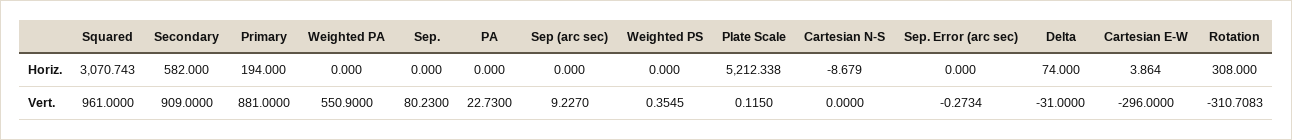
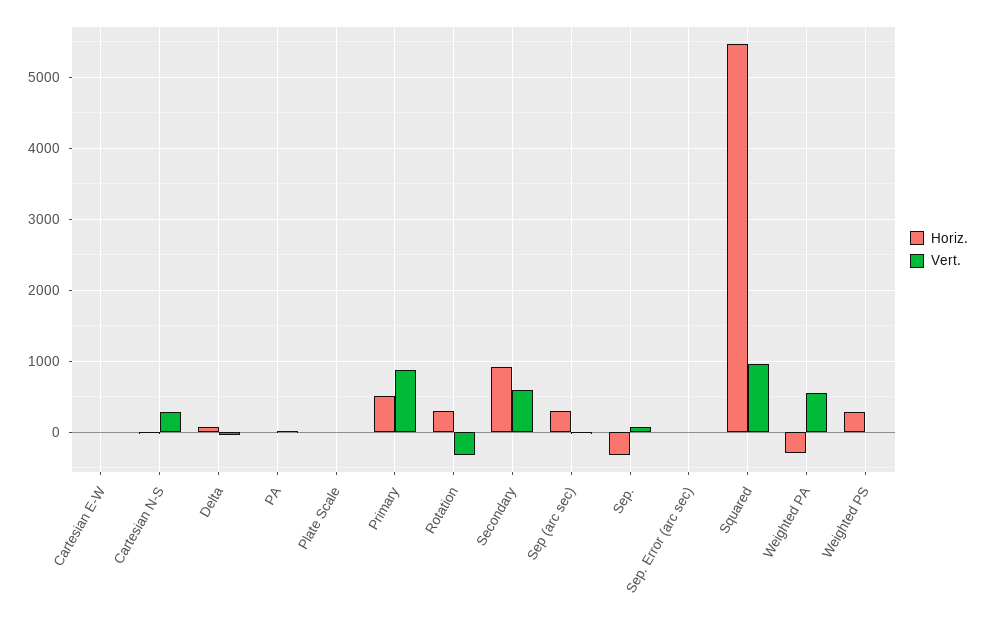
Horiz., Squared: 3070.743 -> 5500
Horiz., Secondary: 582 -> 900
Horiz., Primary: 194 -> 500
Horiz., Weighted PA: 0 -> -300
Horiz., Sep.: 0 -> -300
Horiz., Sep (arc sec): 0 -> 300
Horiz., Weighted PS: 0 -> 300
Horiz., Plate Scale: 5212.338 -> 0
Vert., Secondary: 909 -> 600
Vert., Cartesian N-S: 0 -> 300
Vert., Cartesian E-W: -296 -> 0

